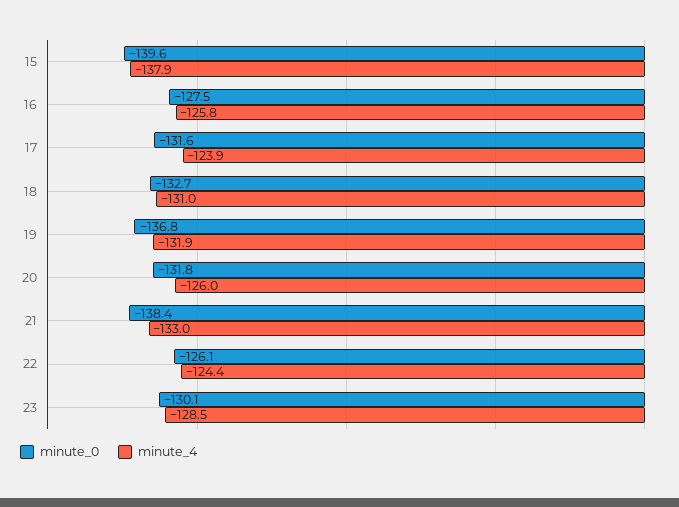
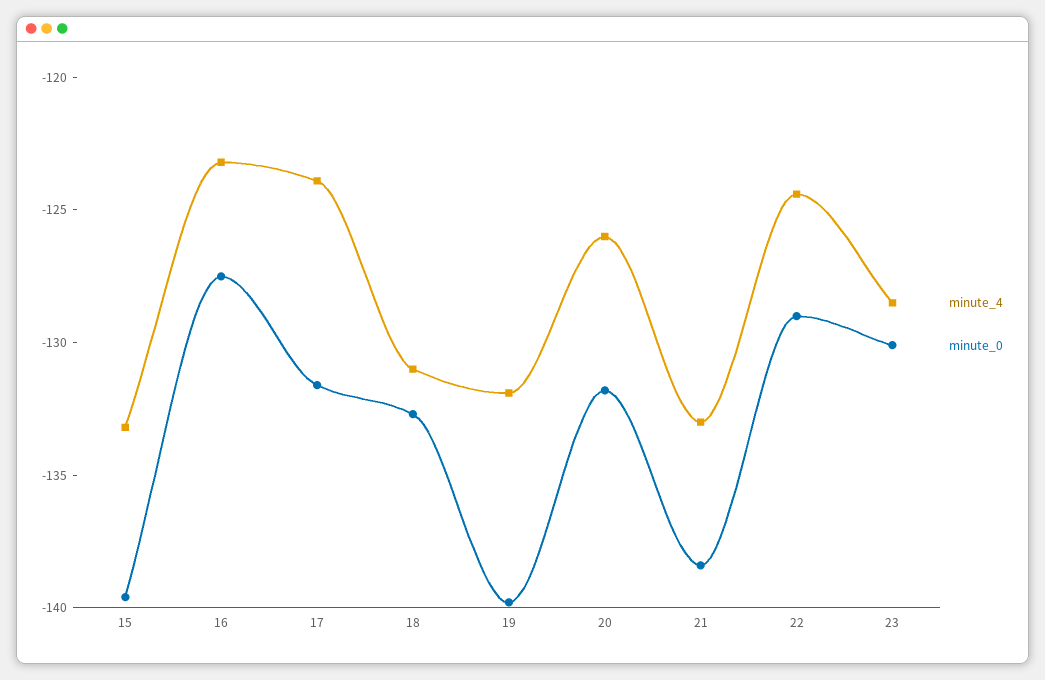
minute_4, 15: -137.9 -> -133
minute_4, 16: -125.8 -> -123
minute_0, 19: -136.8 -> -140
minute_0, 22: -126.1 -> -129

